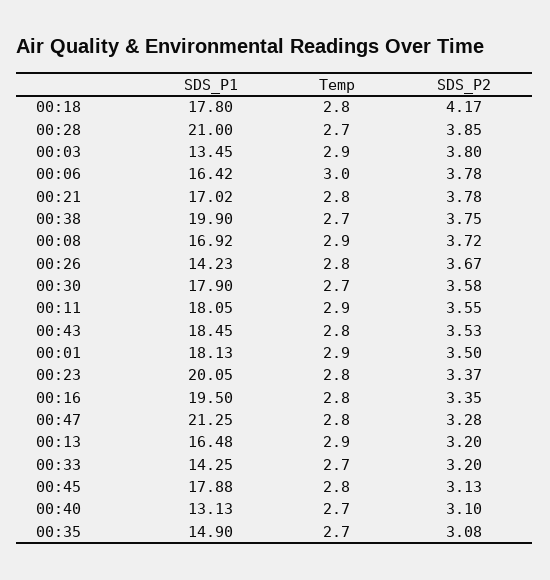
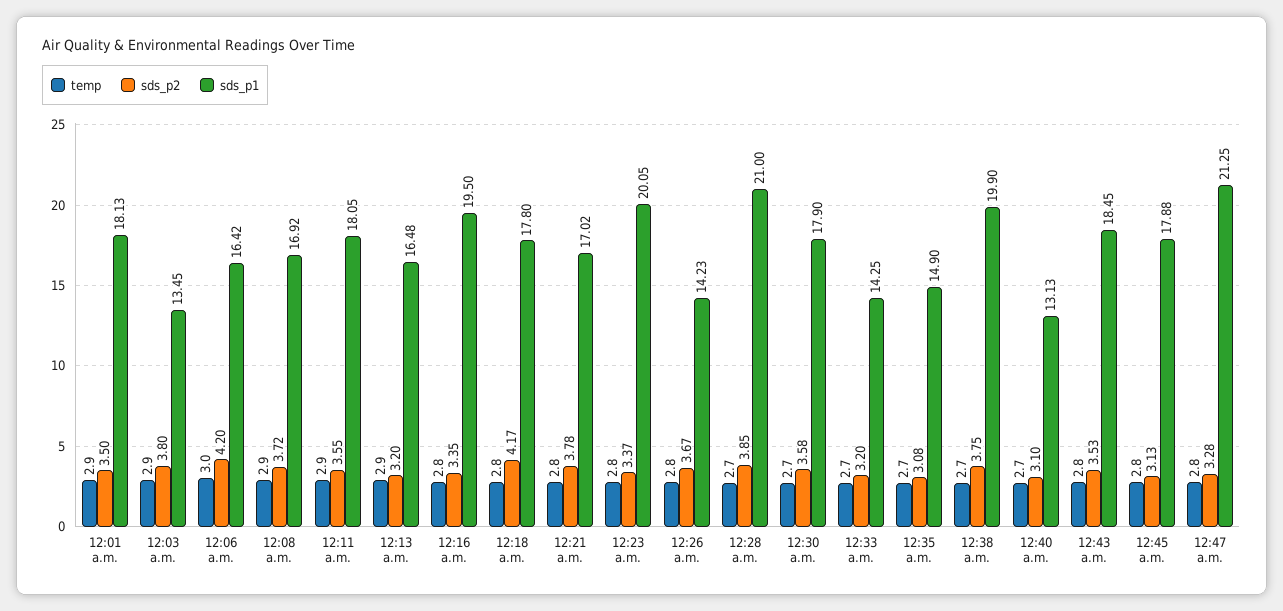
SDS_P2, 00:06: 3.78 -> 4.2

